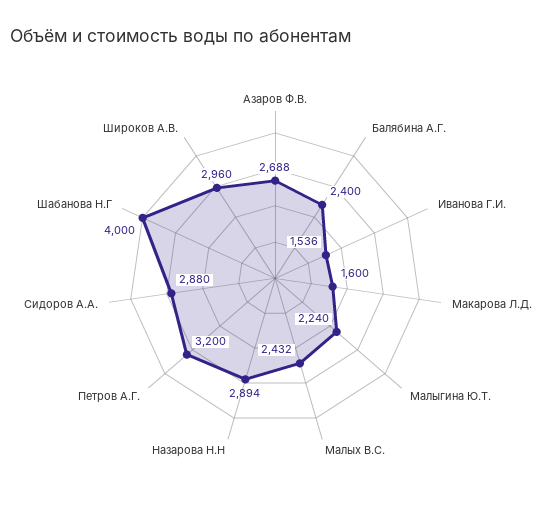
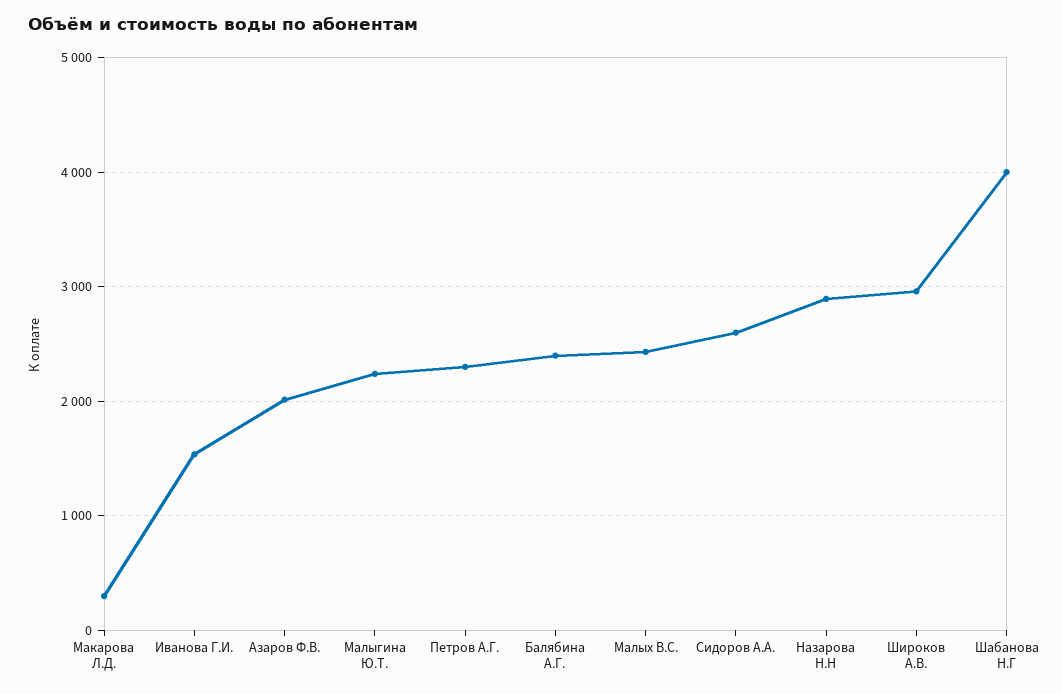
Азаров Ф.В.: 2688 -> 2000
Макарова Л.Д.: 1600 -> 300
Петров А.Г.: 3200 -> 2300
Сидоров А.А.: 2880 -> 2600

